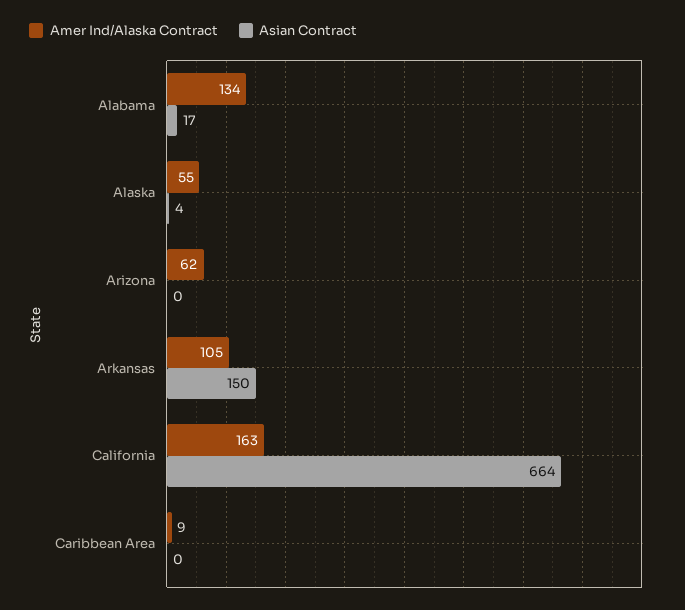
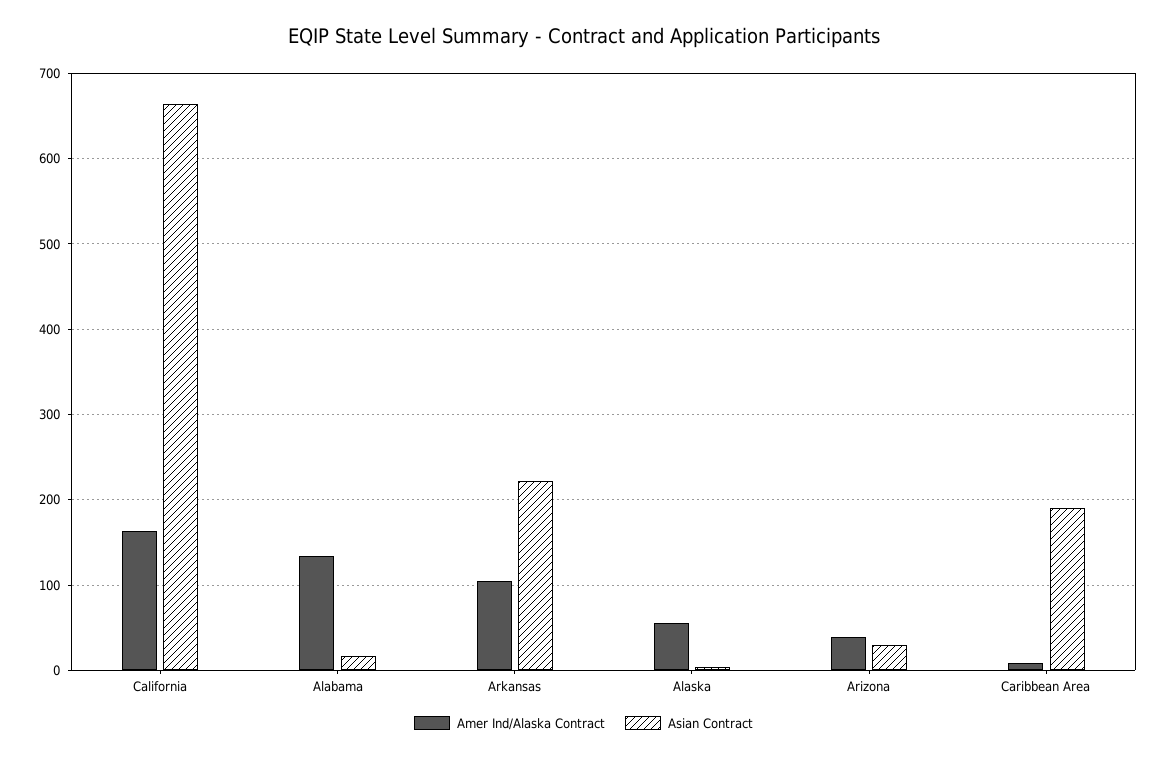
Amer Ind/Alaska Contract, Arizona: 62 -> 40
Asian Contract, Arizona: 0 -> 30
Asian Contract, Arkansas: 150 -> 220
Asian Contract, Caribbean Area: 0 -> 190

